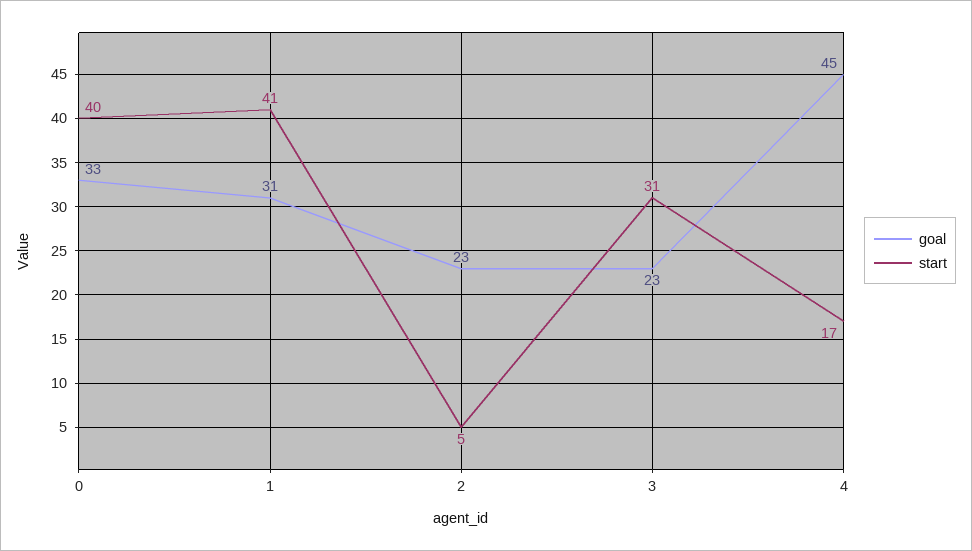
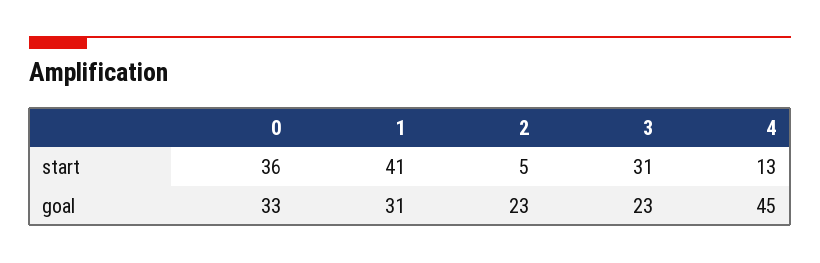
start, 0: 40 -> 36
start, 4: 17 -> 13

